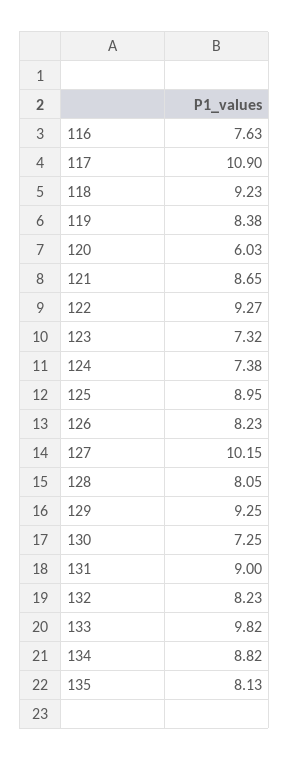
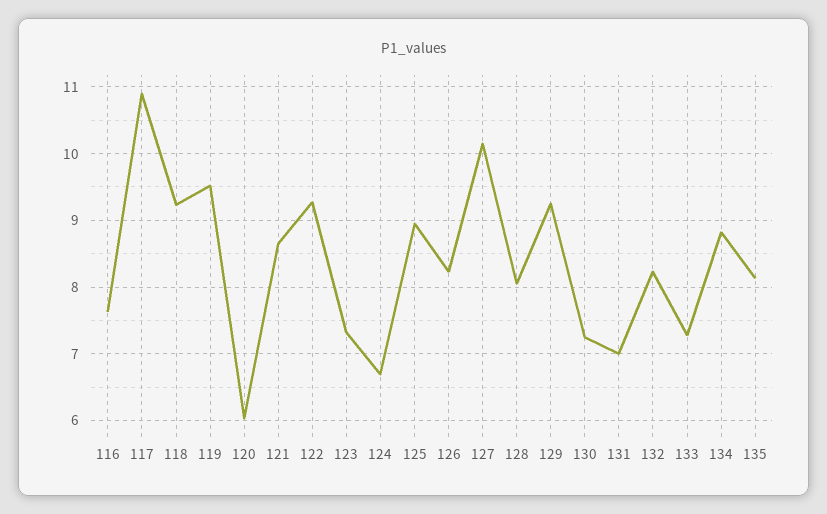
119: 8.38 -> 9.5
124: 7.38 -> 6.7
131: 9 -> 7
133: 9.82 -> 7.3

